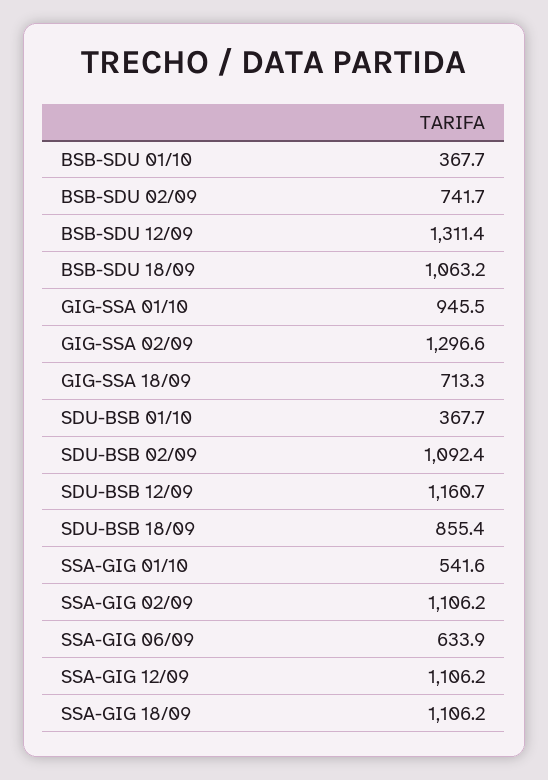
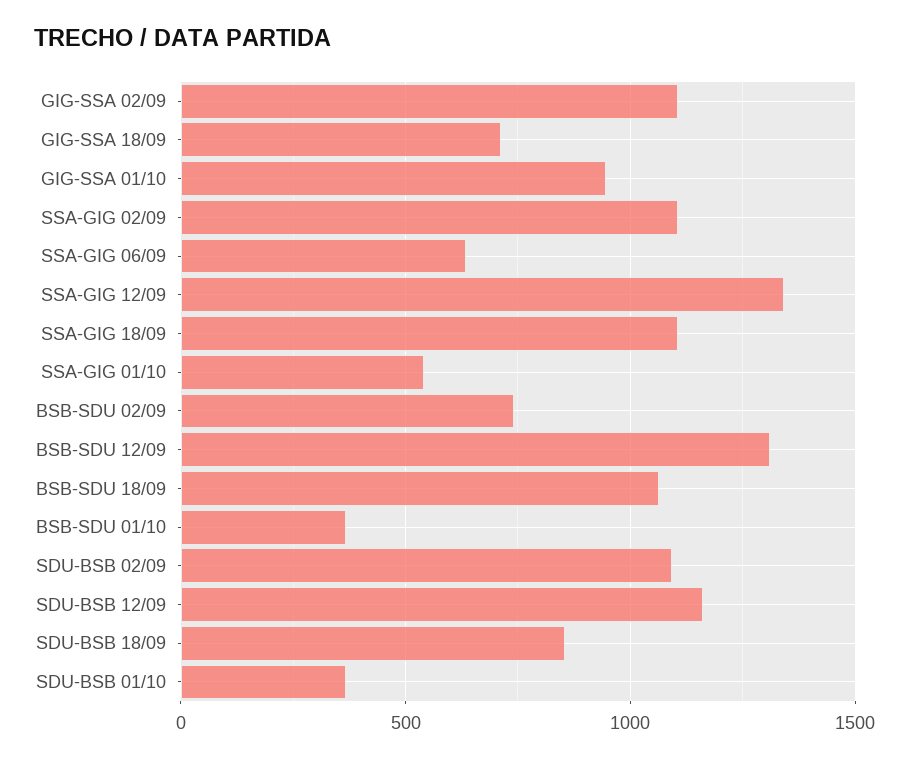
GIG-SSA 02/09: 1296.6 -> 1100
SSA-GIG 12/09: 1106.2 -> 1350

